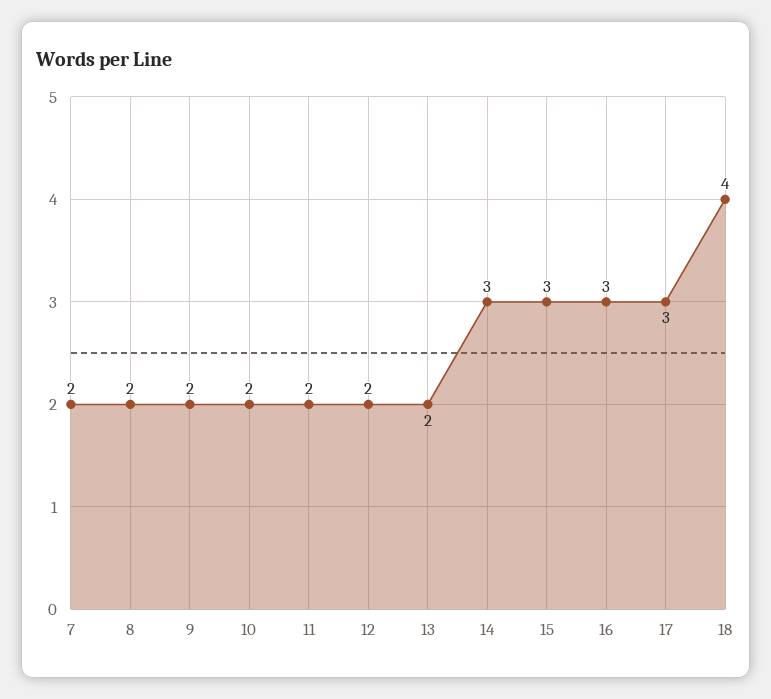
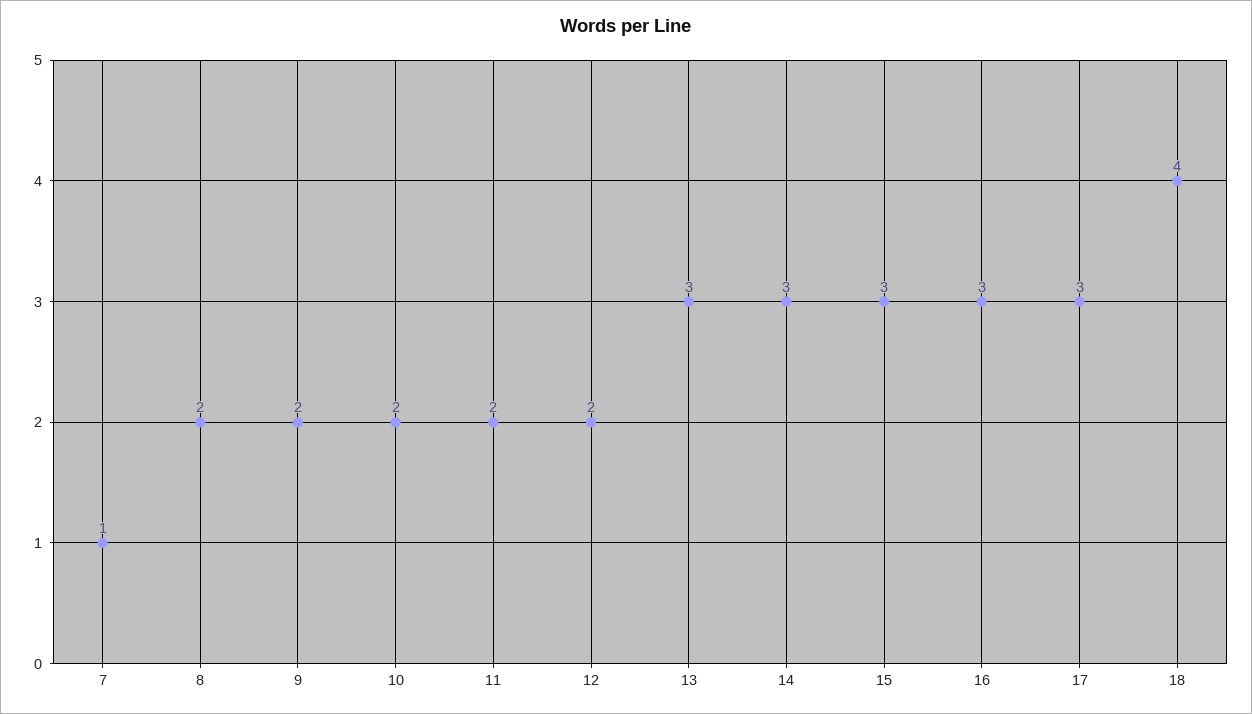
7: 2 -> 1
13: 2 -> 3

